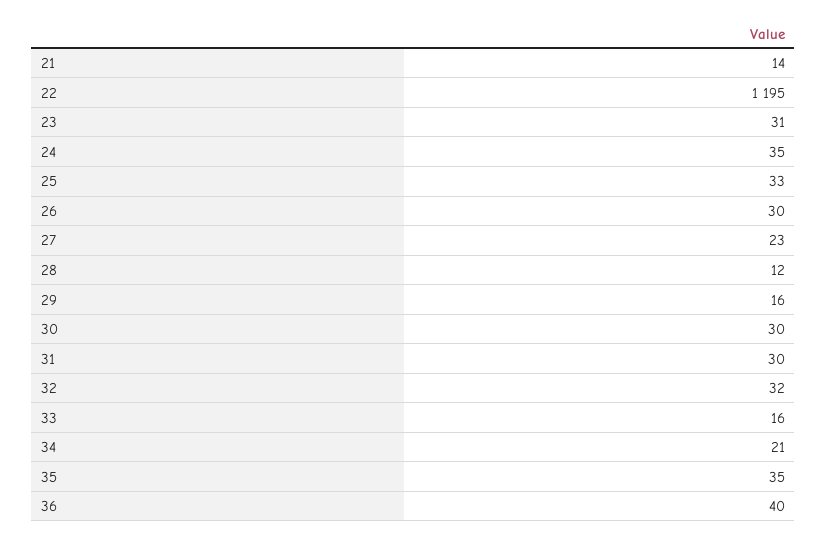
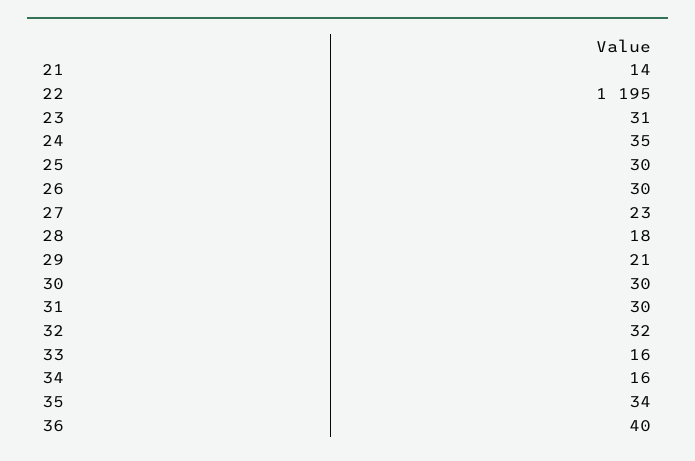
25: 33 -> 30
28: 12 -> 18
29: 16 -> 21
34: 21 -> 16
35: 35 -> 34

